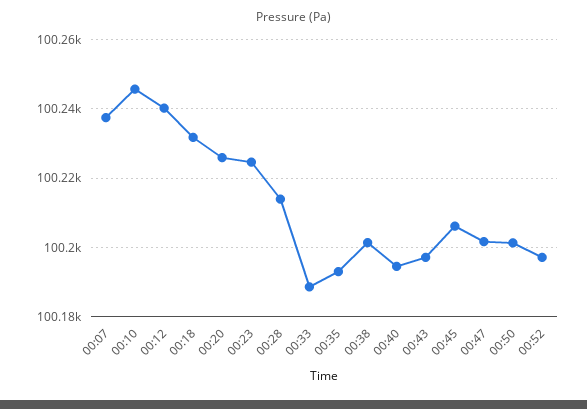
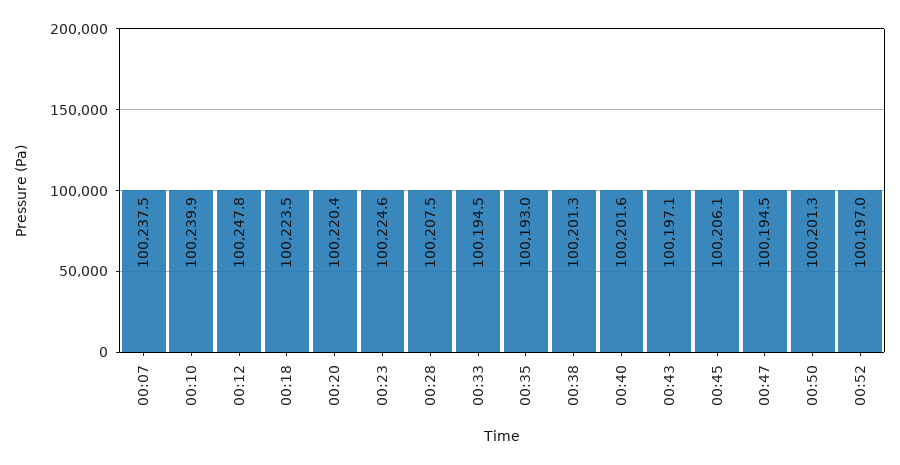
00:10: 100246 -> 100239.9
00:12: 100240 -> 100247.8
00:18: 100232 -> 100223.5
00:20: 100226 -> 100220.4
00:28: 100214 -> 100207.5
00:33: 100188 -> 100194.5
00:40: 100194 -> 100201.6
00:47: 100202 -> 100194.5

